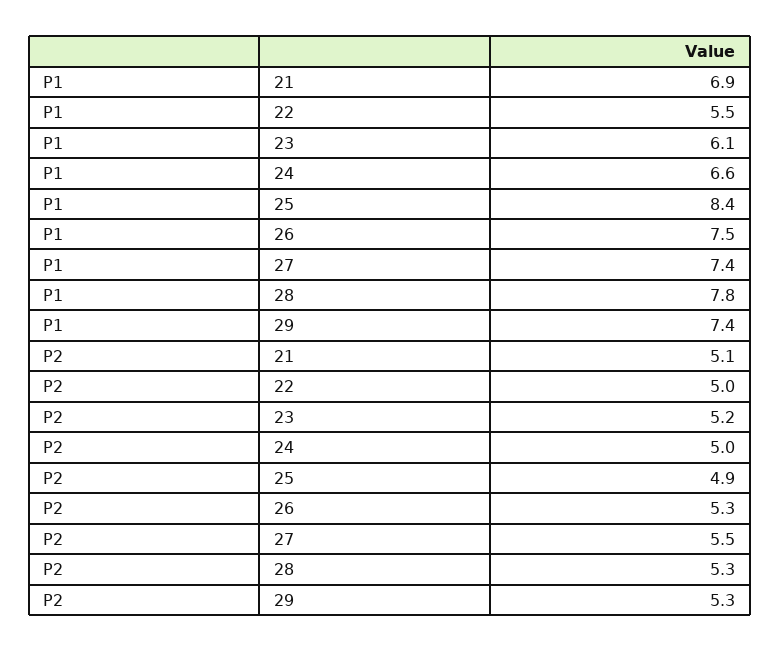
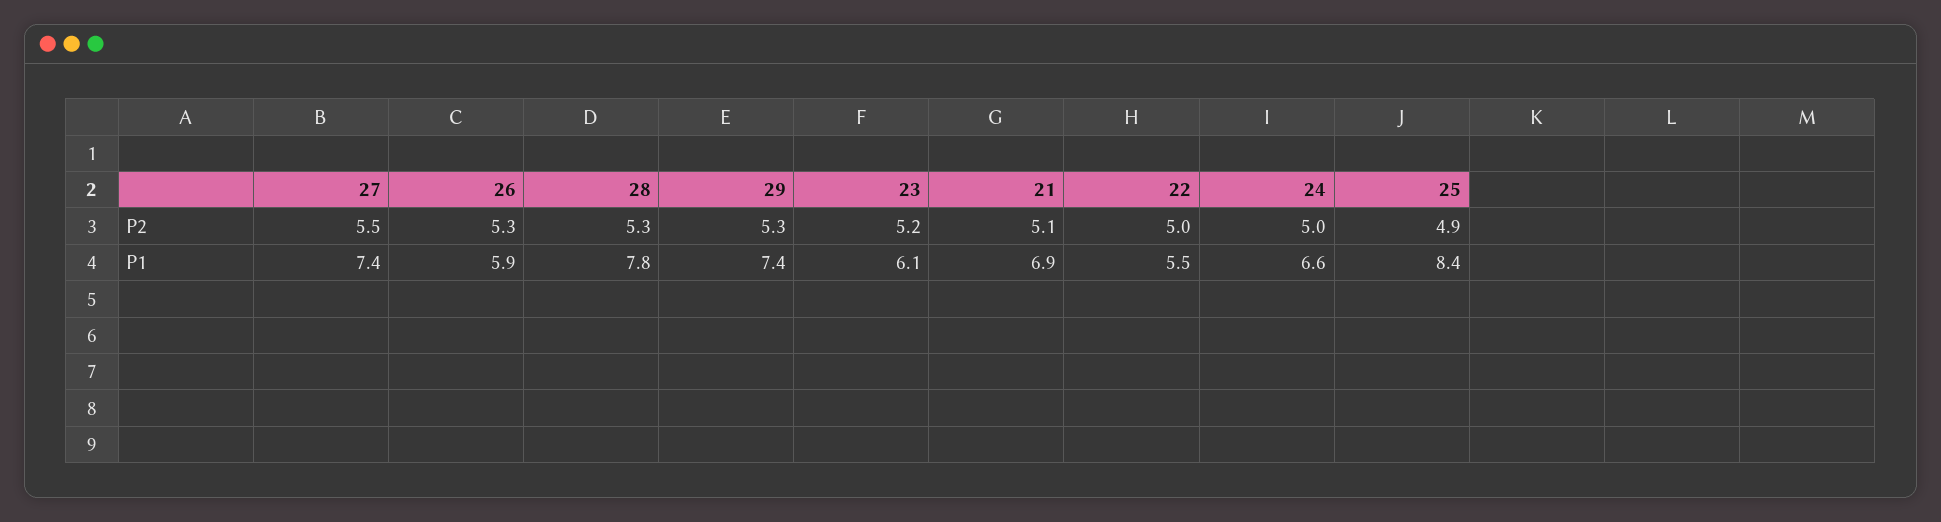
P1, 26: 7.5 -> 5.9

